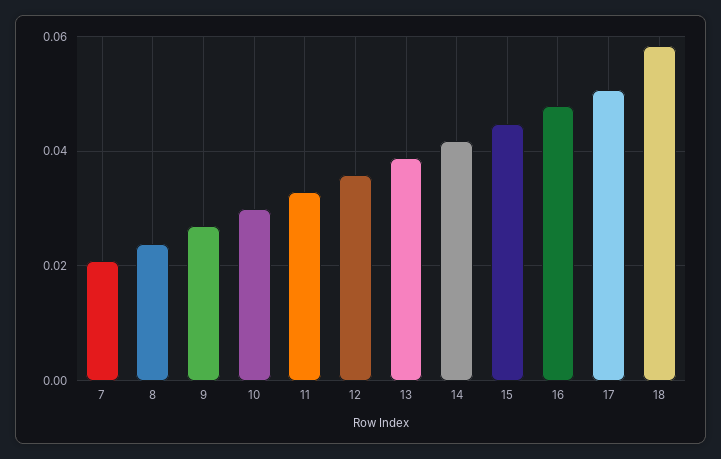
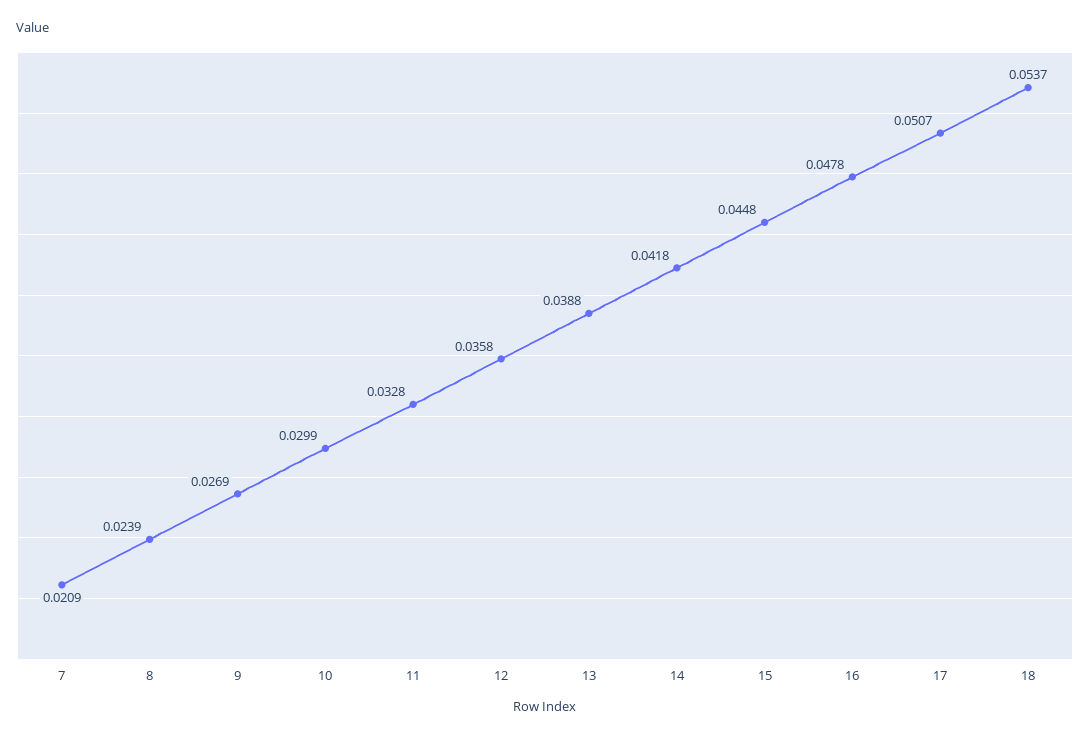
18: 0.058 -> 0.0537

